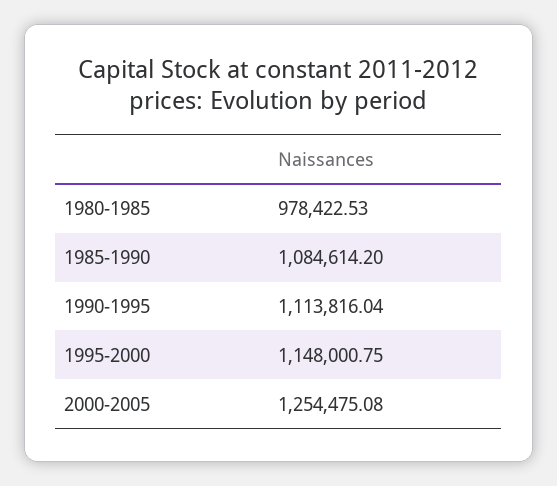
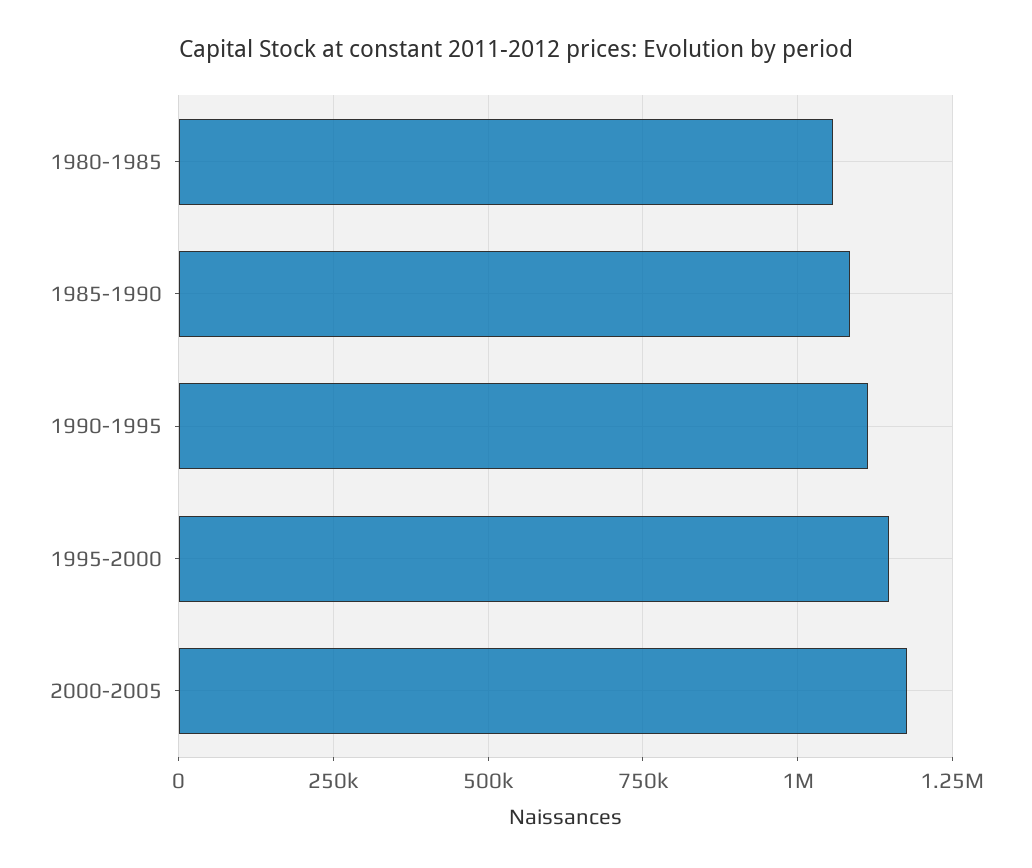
1980-1985: 978422.53 -> 1050000
2000-2005: 1254475.08 -> 1175000

